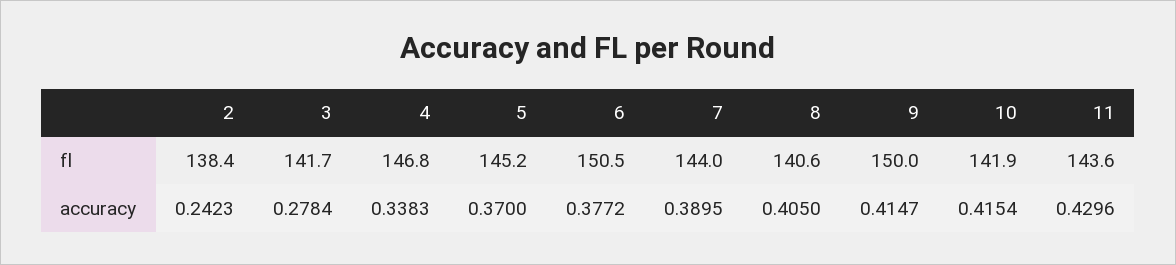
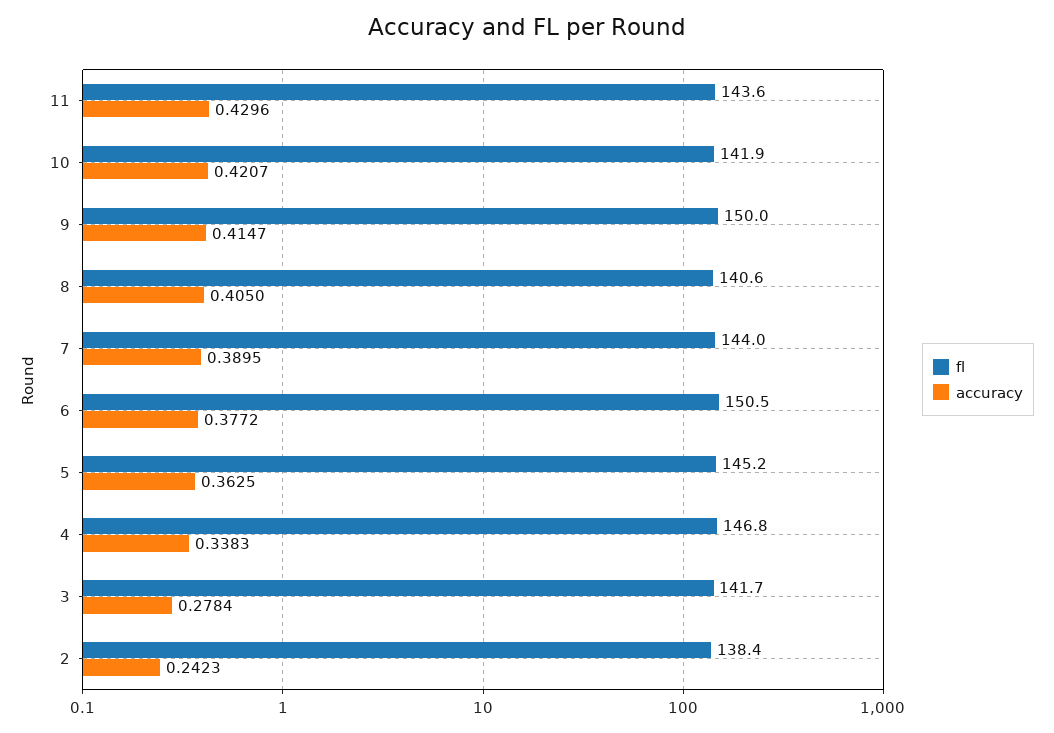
accuracy, 5: 0.37 -> 0.3625
accuracy, 10: 0.4154 -> 0.4207

